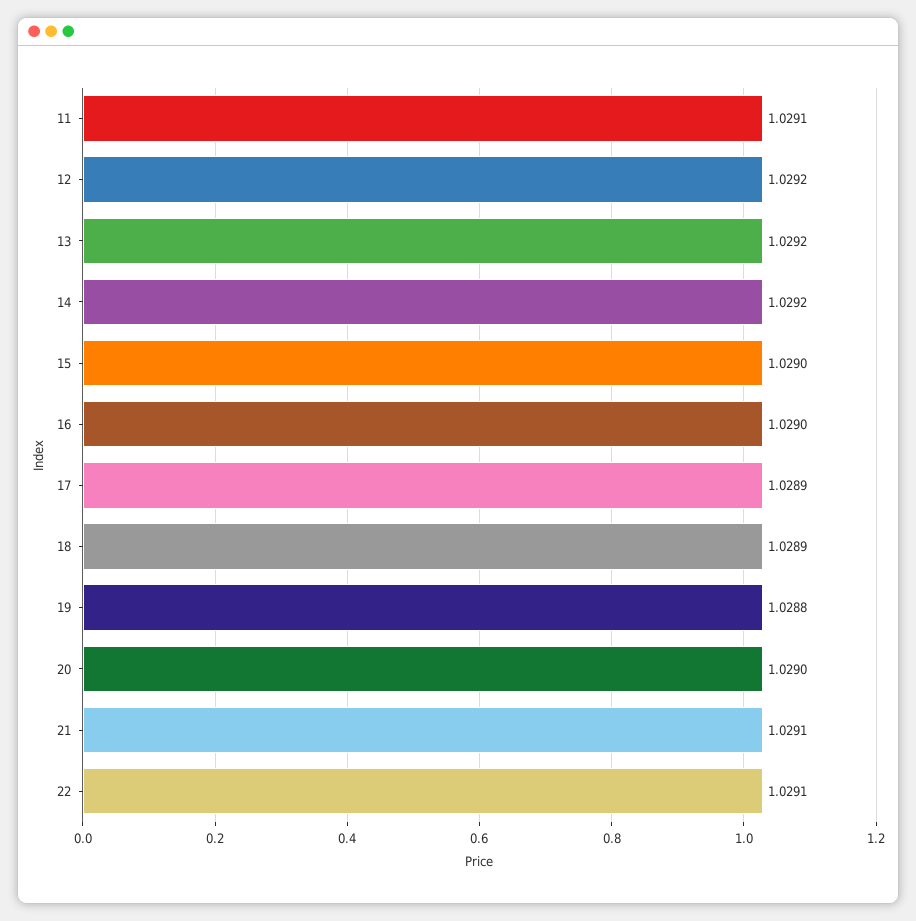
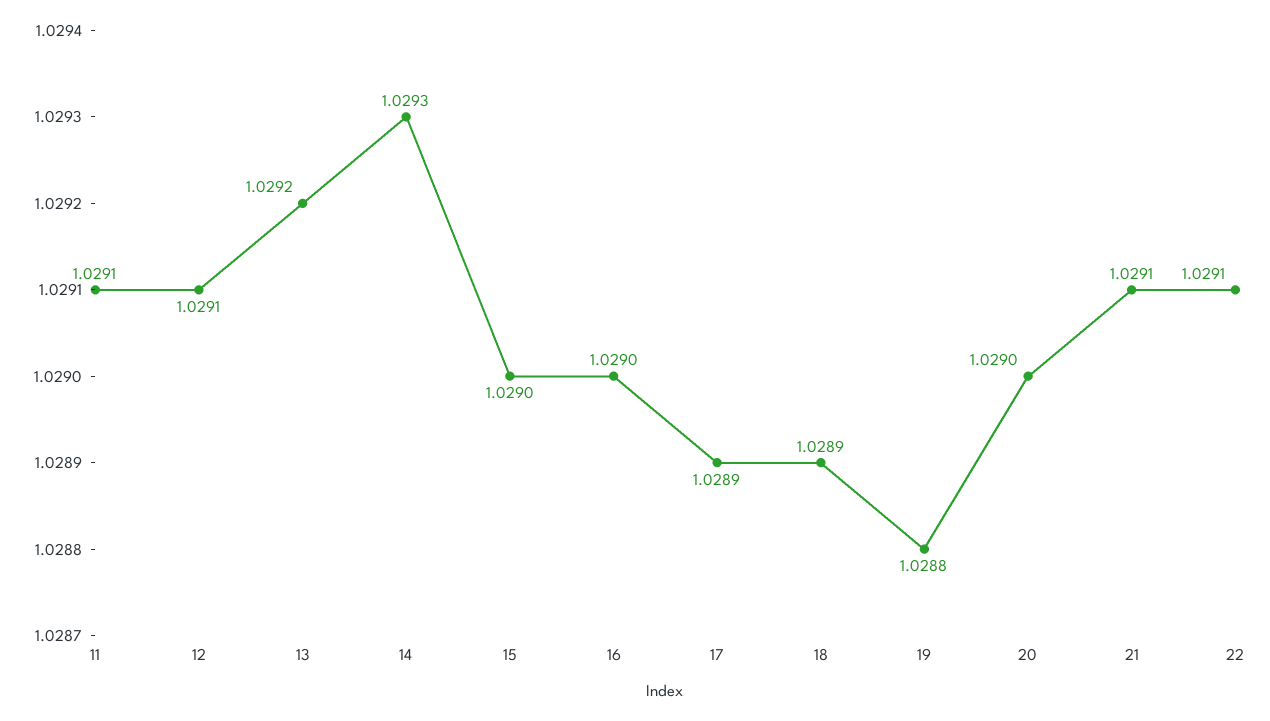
12: 1.0292 -> 1.0291
14: 1.0292 -> 1.0293

